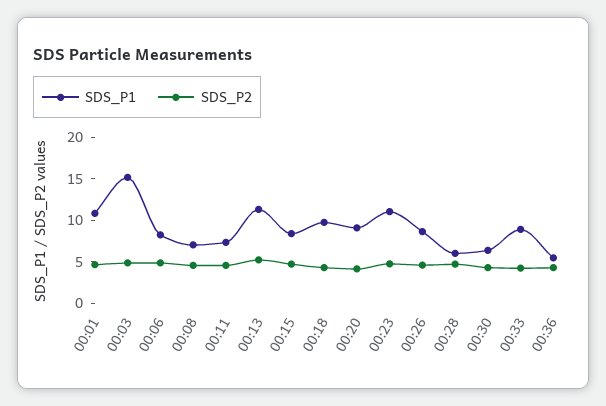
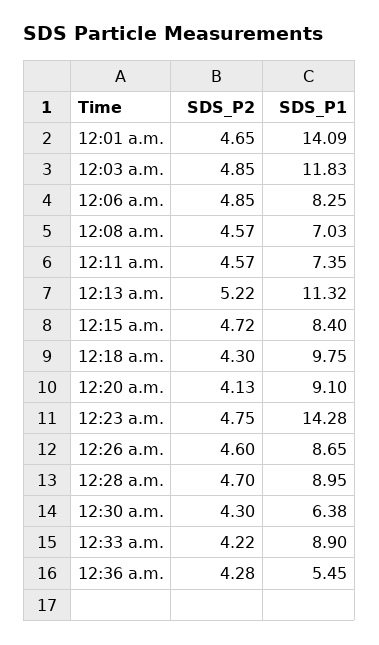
SDS_P1, 00:01: 11 -> 14.09
SDS_P1, 00:03: 15 -> 11.83
SDS_P1, 00:23: 11 -> 14.28
SDS_P1, 00:28: 6 -> 8.95

